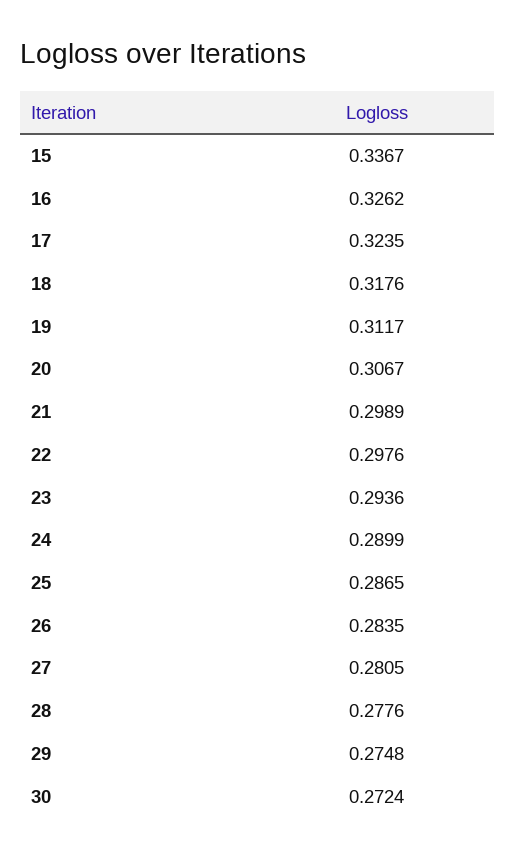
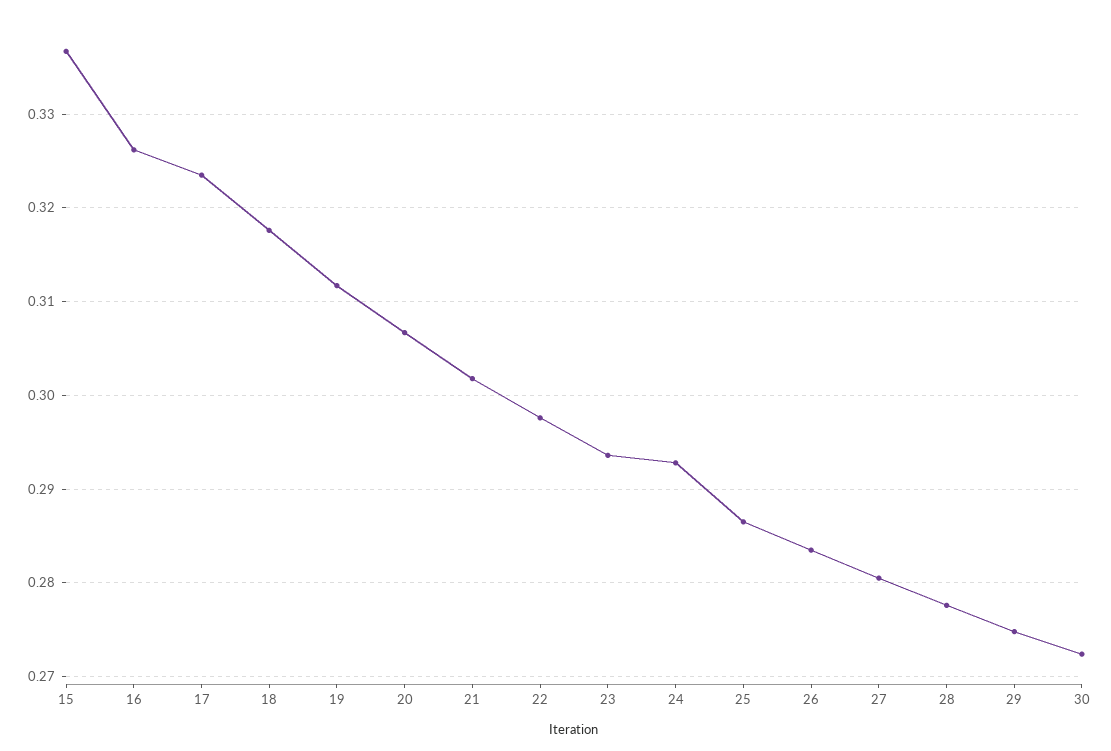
21: 0.2989 -> 0.302
24: 0.2899 -> 0.293

